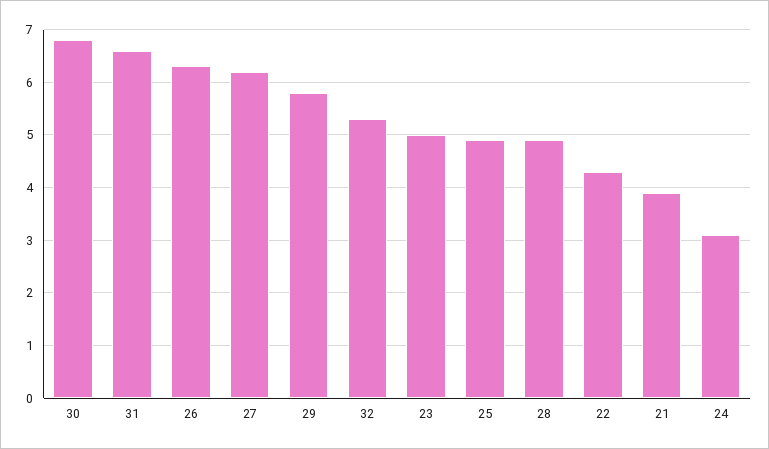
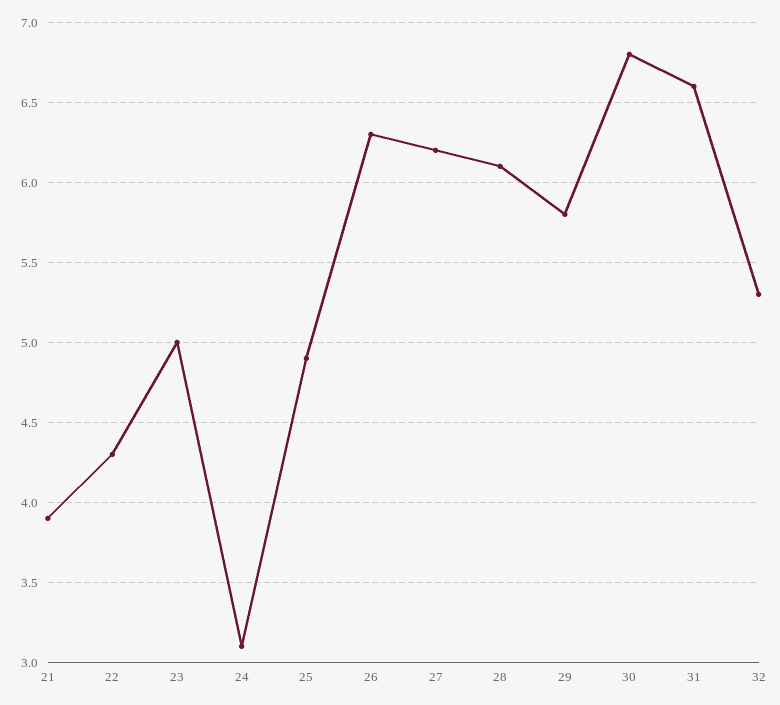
28: 5 -> 6.1

